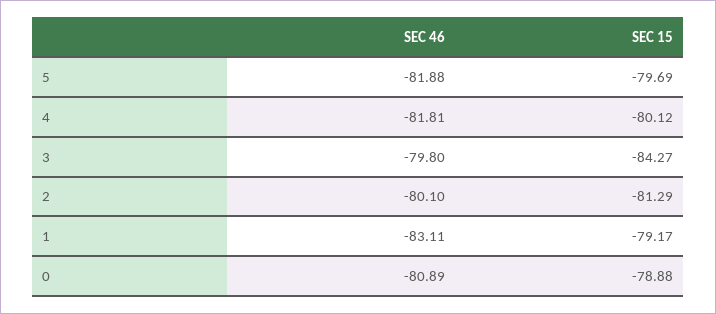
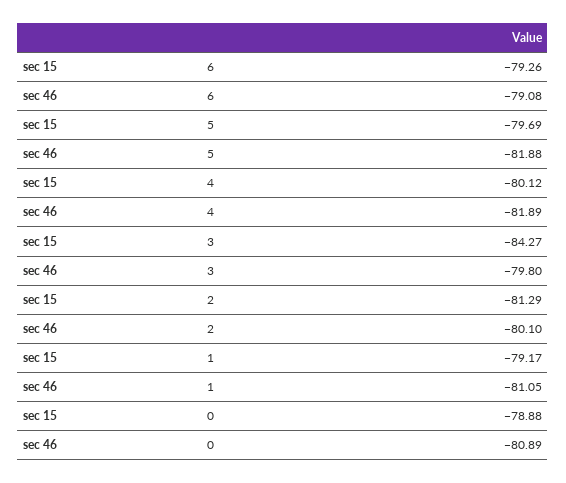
SEC 46, 4: -81.81 -> -81.89
SEC 46, 1: -83.11 -> -81.05
SEC 15, 6: none -> -79.26
SEC 46, 6: none -> -79.08

